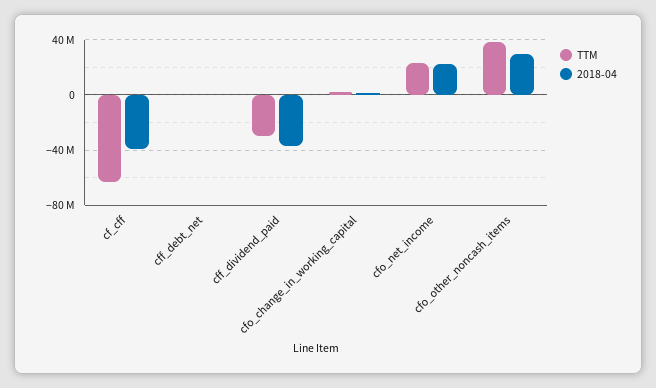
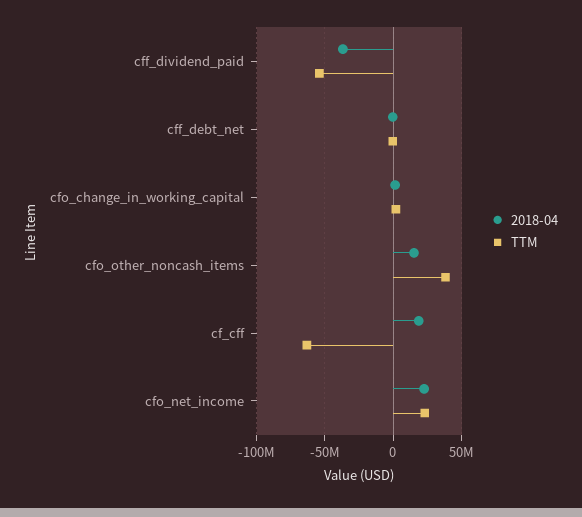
2018-04, cf_cff: -40000000 -> 20000000
TTM, cff_dividend_paid: -30000000 -> -55000000
2018-04, cfo_other_noncash_items: 30000000 -> 15000000

